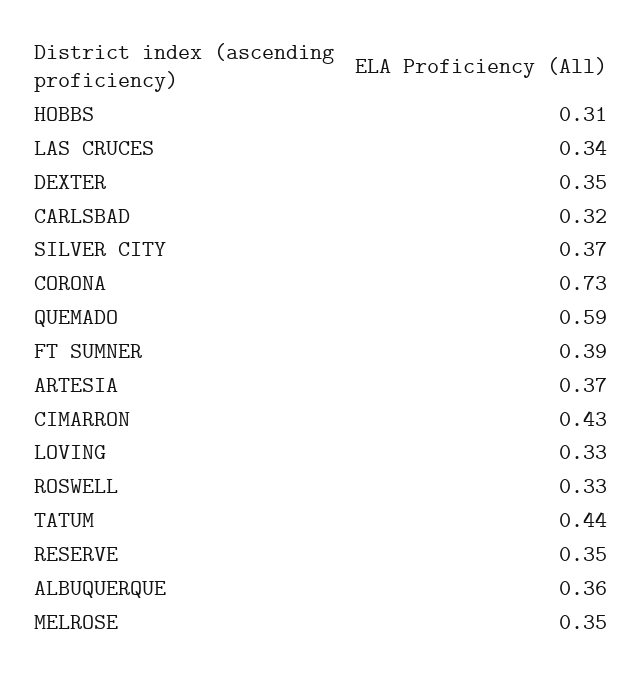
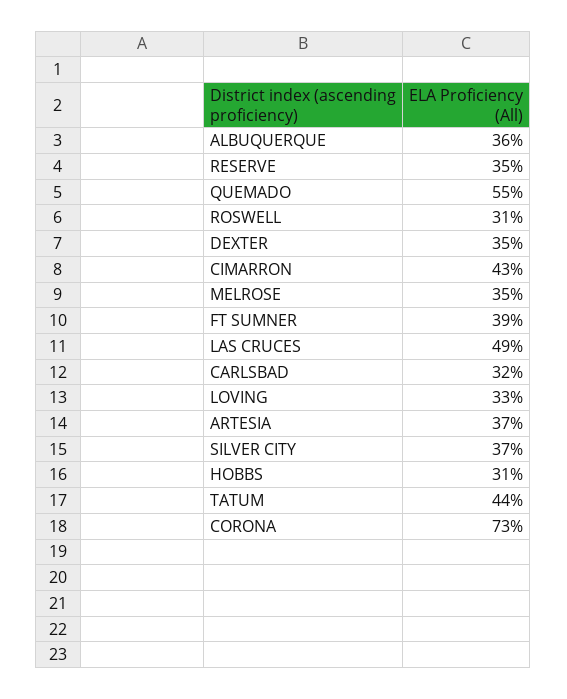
LAS CRUCES: 0.34 -> 0.49
QUEMADO: 0.59 -> 0.55
ROSWELL: 0.33 -> 0.31

